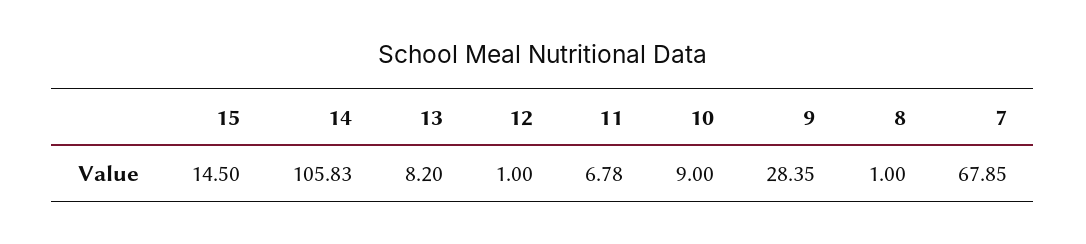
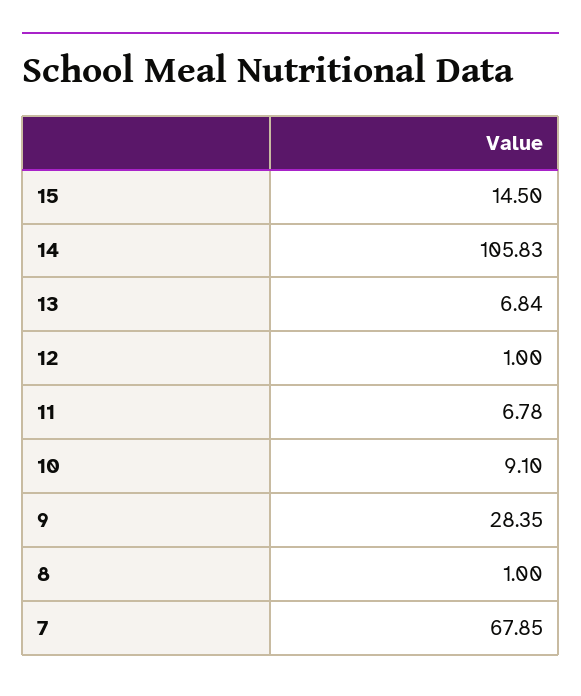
13: 8.2 -> 6.84
10: 9 -> 9.1

